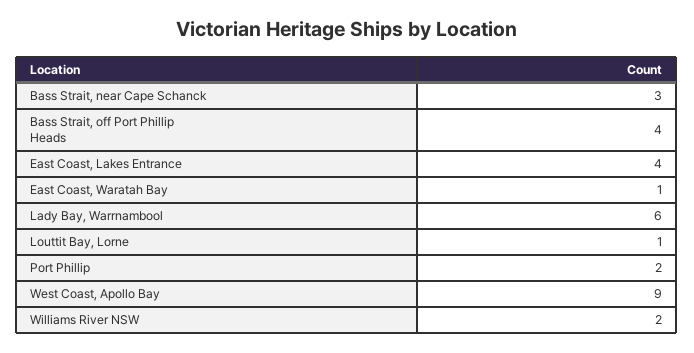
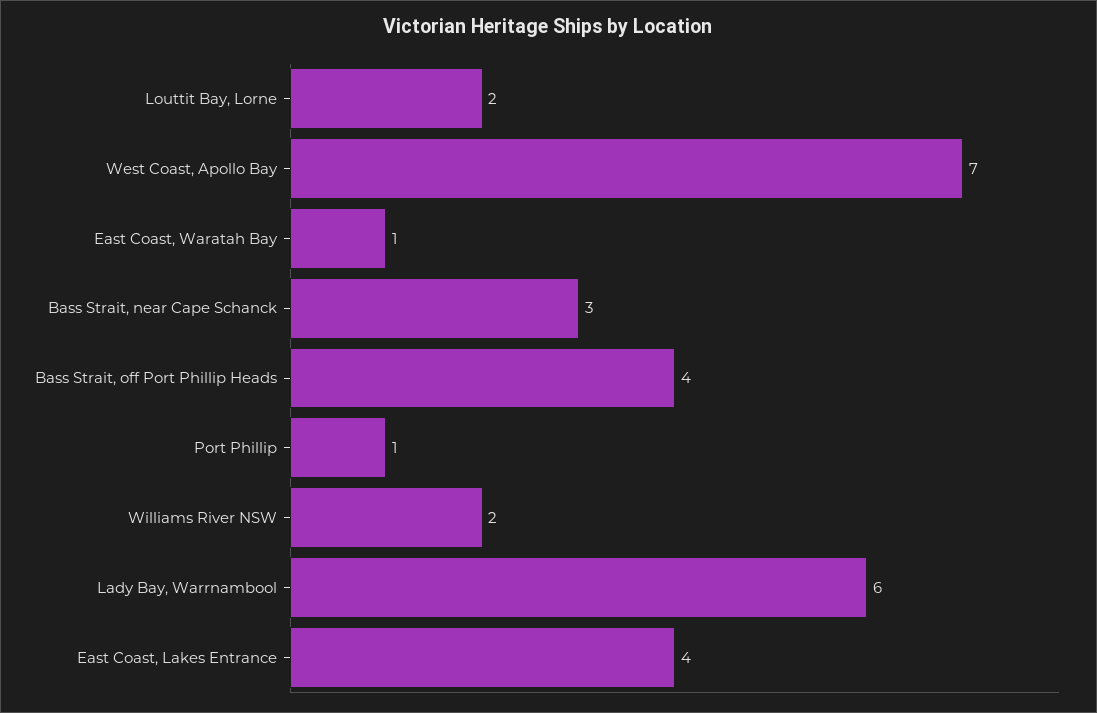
Louttit Bay, Lorne: 1 -> 2
Port Phillip: 2 -> 1
West Coast, Apollo Bay: 9 -> 7

